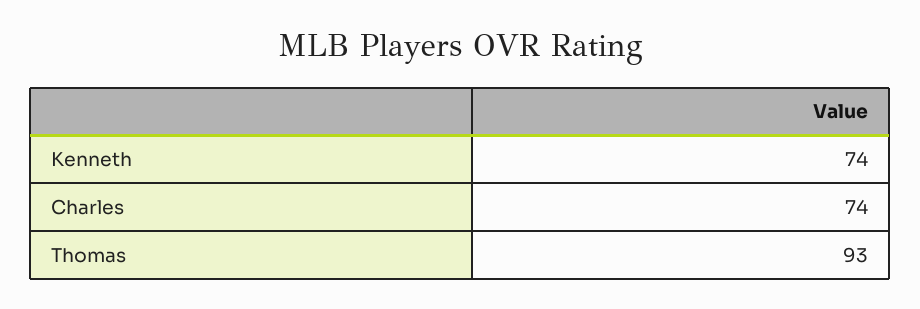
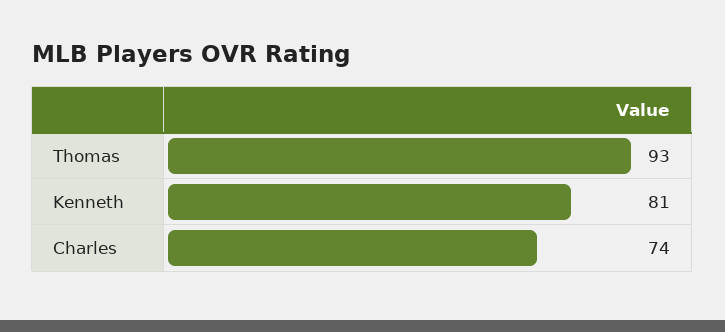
Kenneth: 74 -> 81

